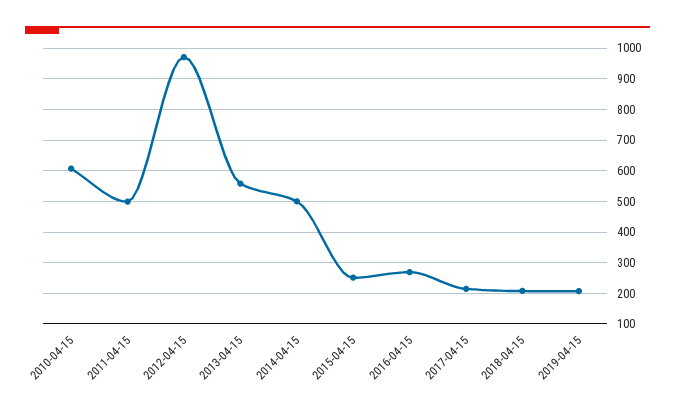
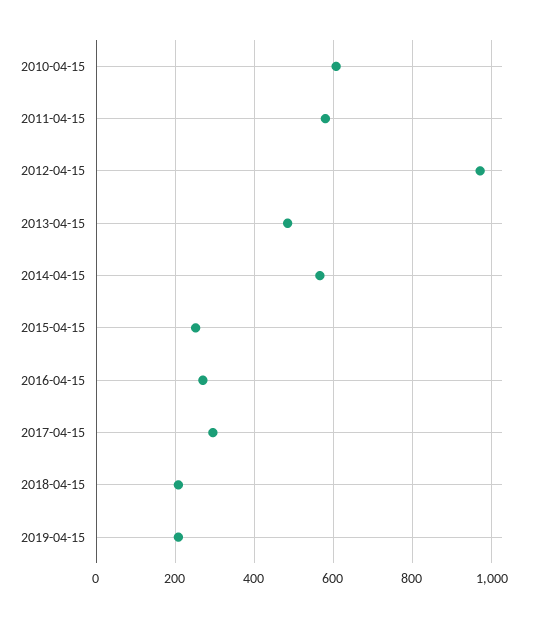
2011-04-15: 500 -> 580
2013-04-15: 560 -> 480
2014-04-15: 500 -> 560
2017-04-15: 220 -> 300

